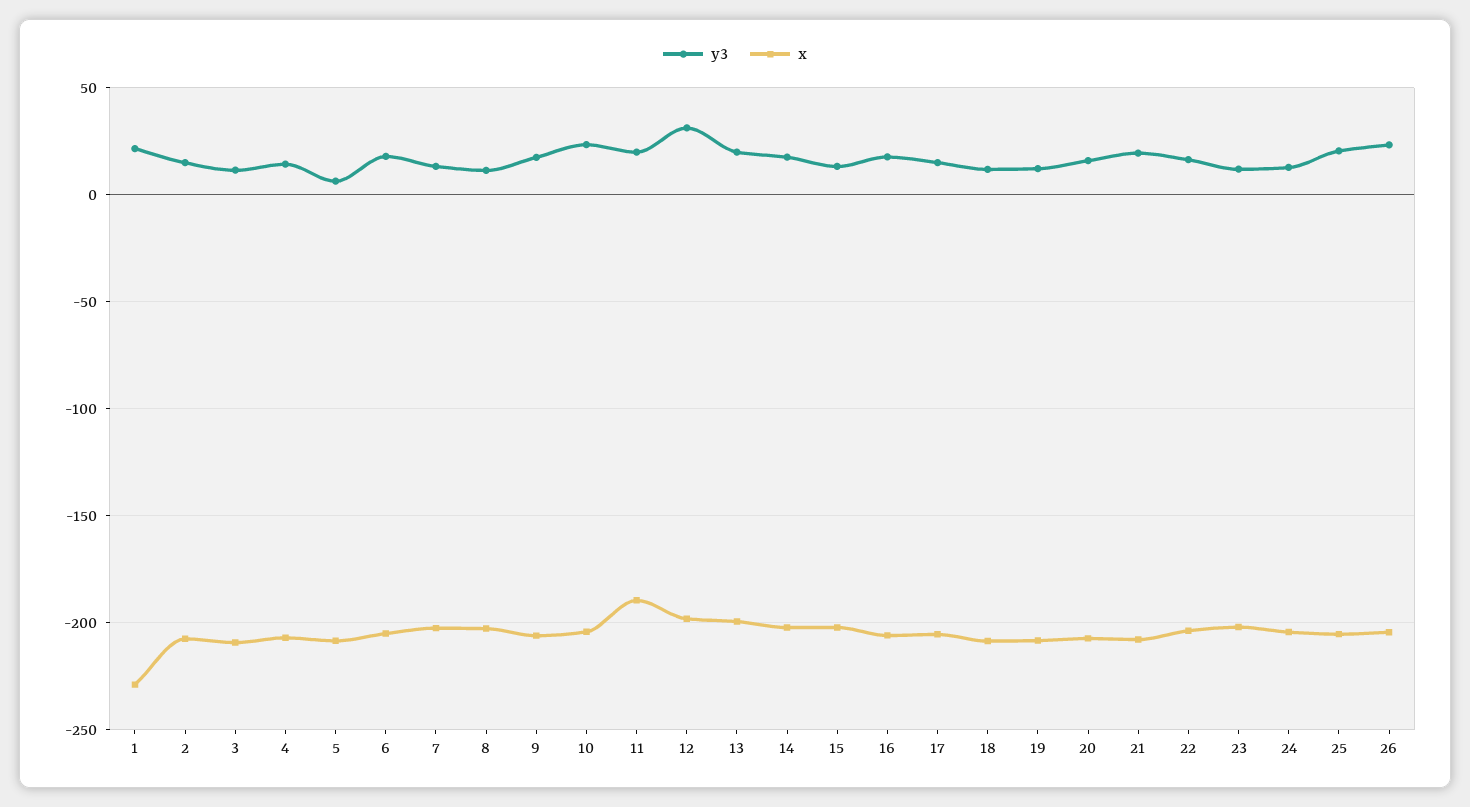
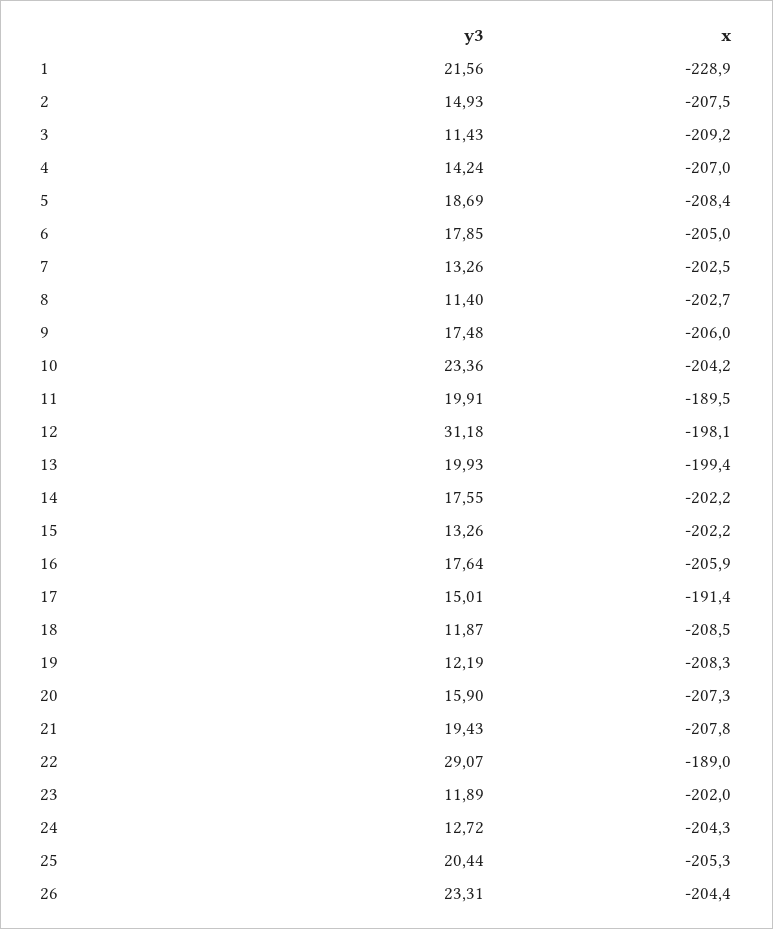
y3, 5: 5 -> 18.69
x, 17: -205 -> -191.4
y3, 22: 15 -> 29.07
x, 22: -205 -> -189

